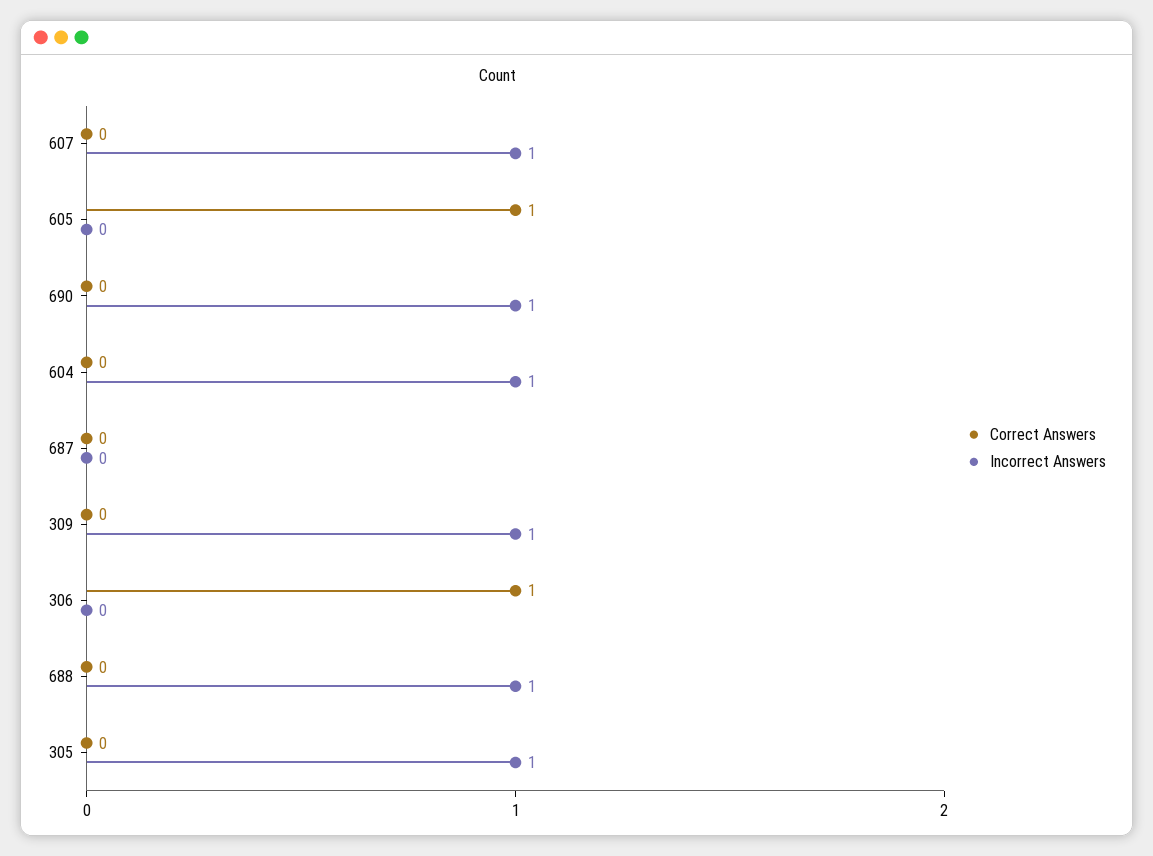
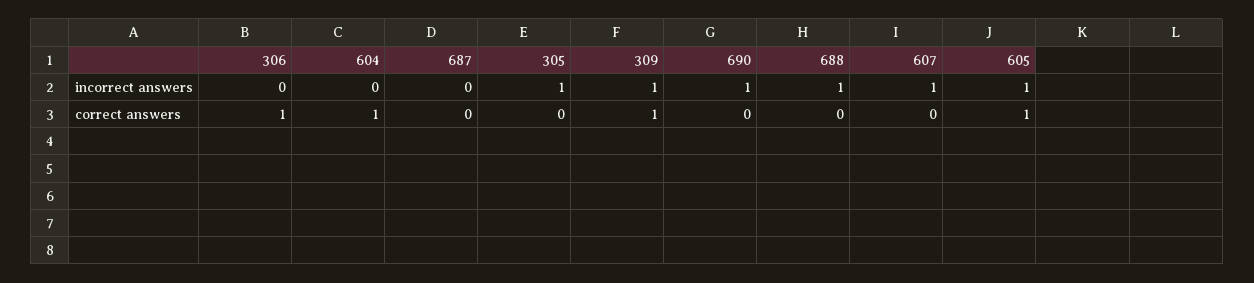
Incorrect Answers, 605: 0 -> 1
Correct Answers, 604: 0 -> 1
Incorrect Answers, 604: 1 -> 0
Correct Answers, 309: 0 -> 1

